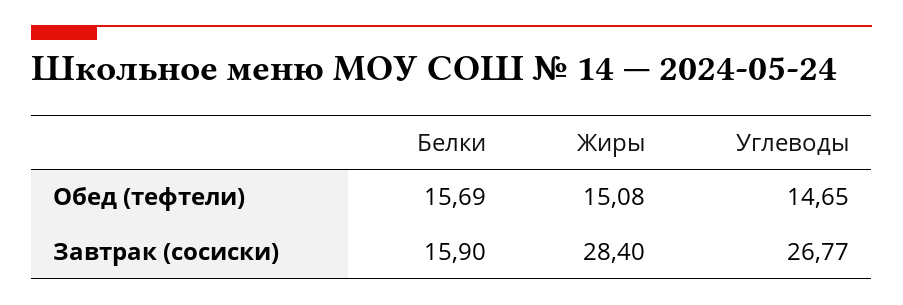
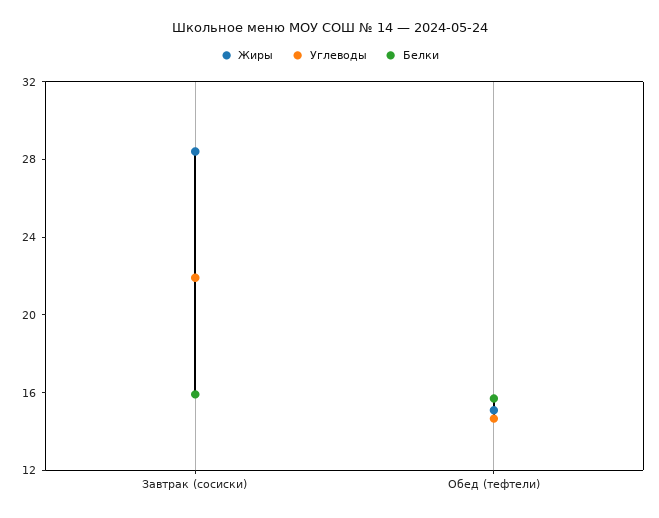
Углеводы, Завтрак (сосиски): 26.77 -> 22

